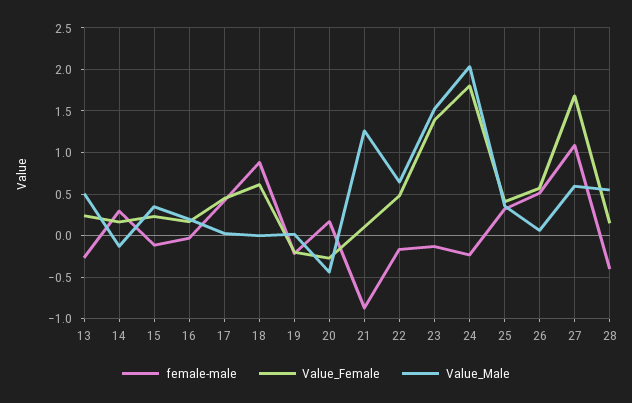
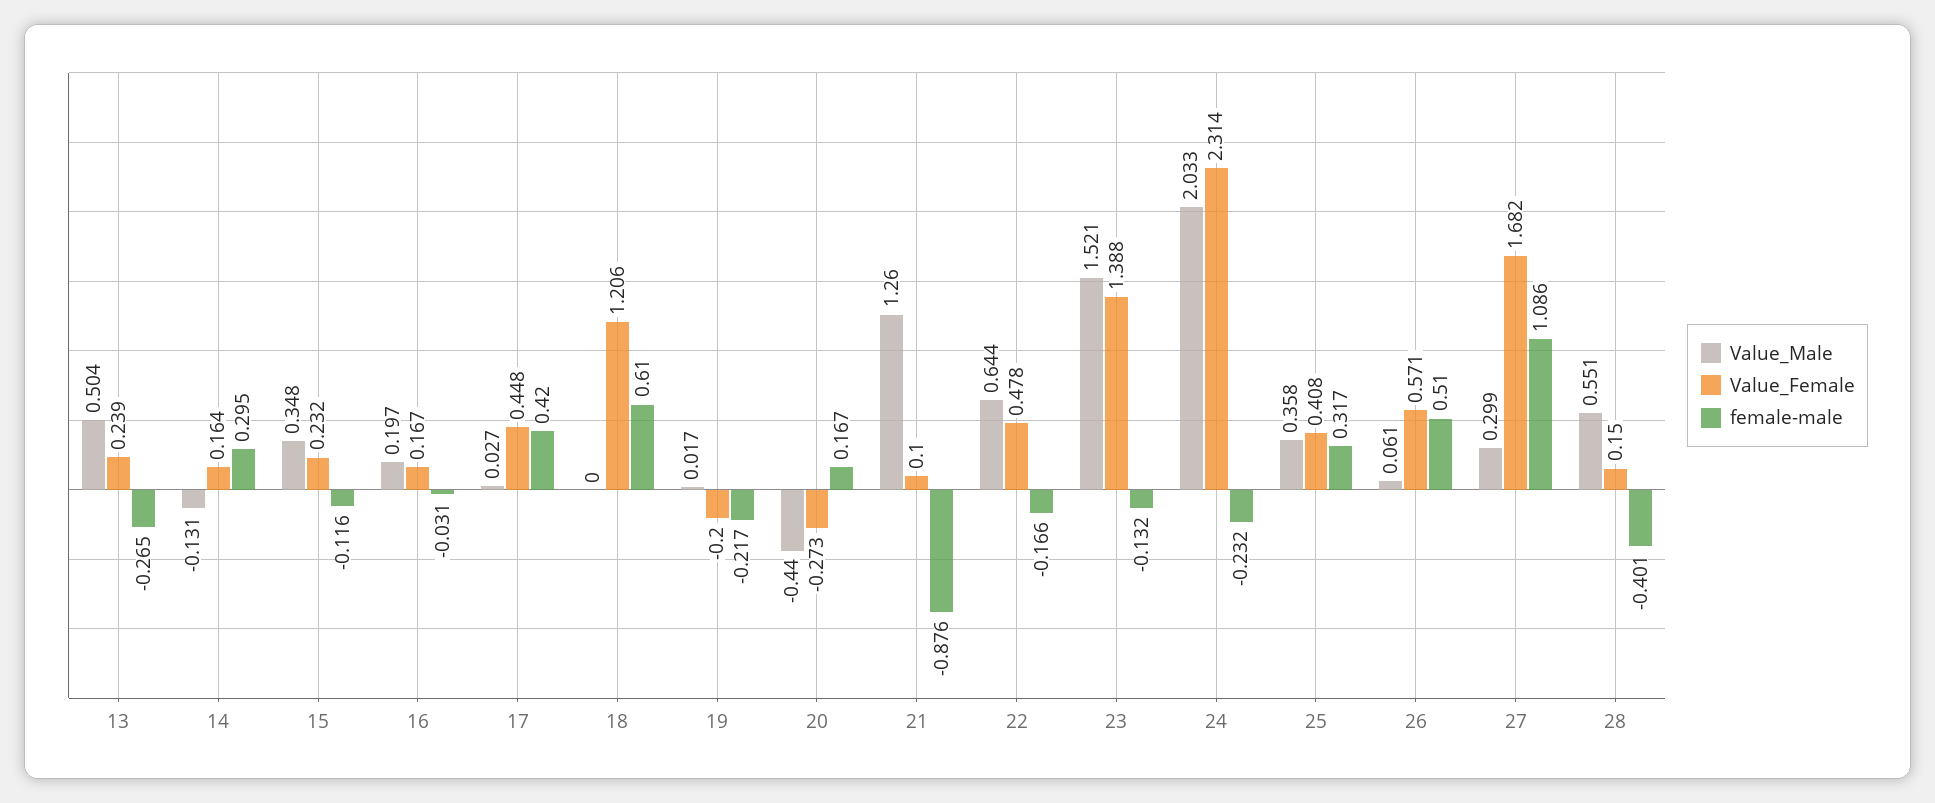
female-male, 18: 0.9 -> 0.61
Value_Female, 18: 0.6 -> 1.206
Value_Female, 24: 1.8 -> 2.314
Value_Male, 27: 0.6 -> 0.299

